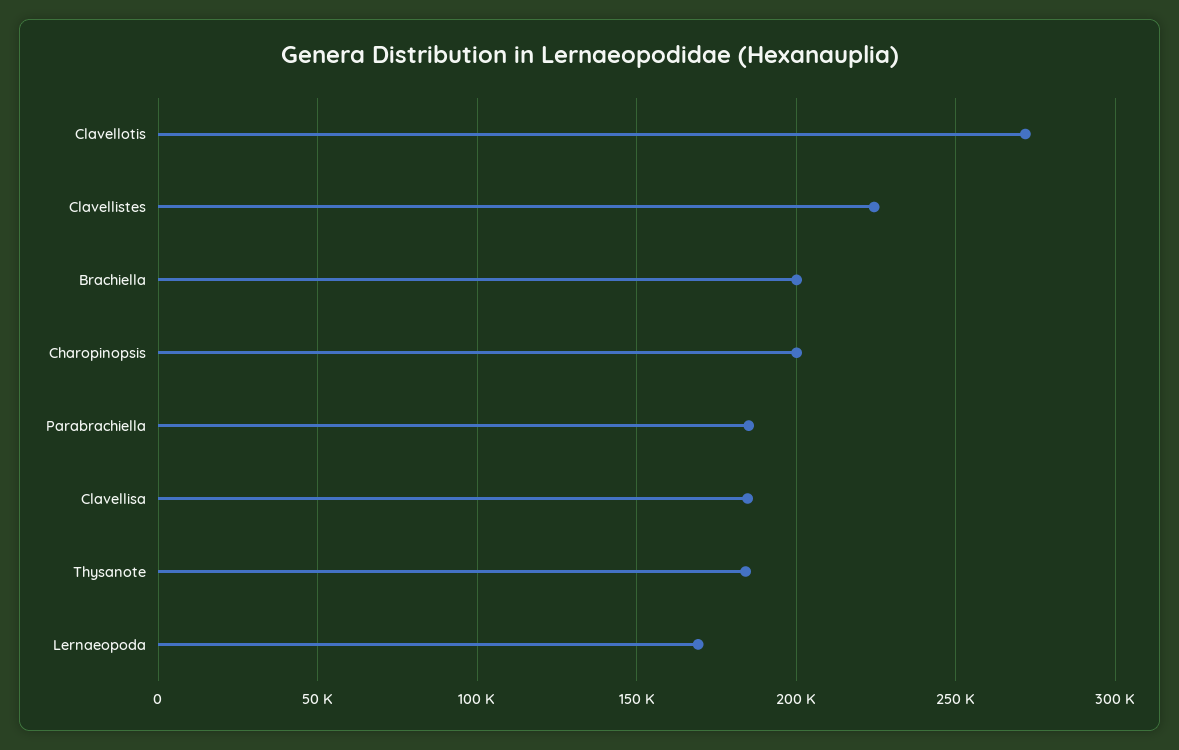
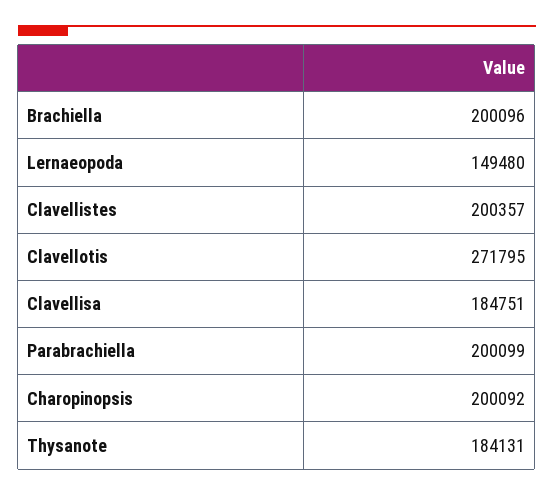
Clavellistes: 225000 -> 200357
Parabrachiella: 185000 -> 200099
Lernaeopoda: 170000 -> 149480

